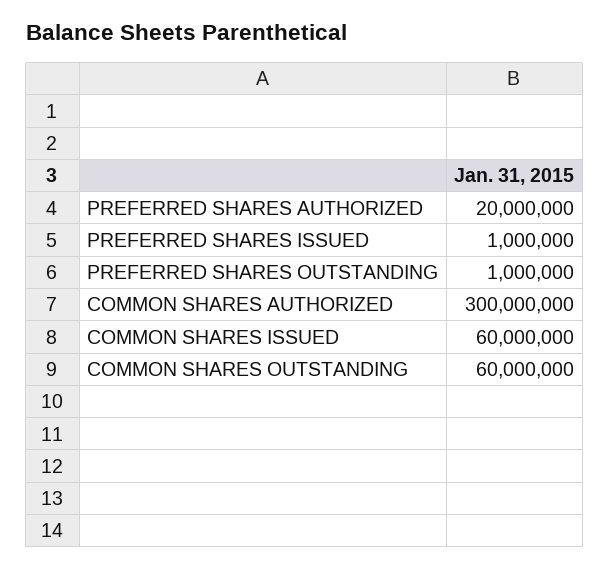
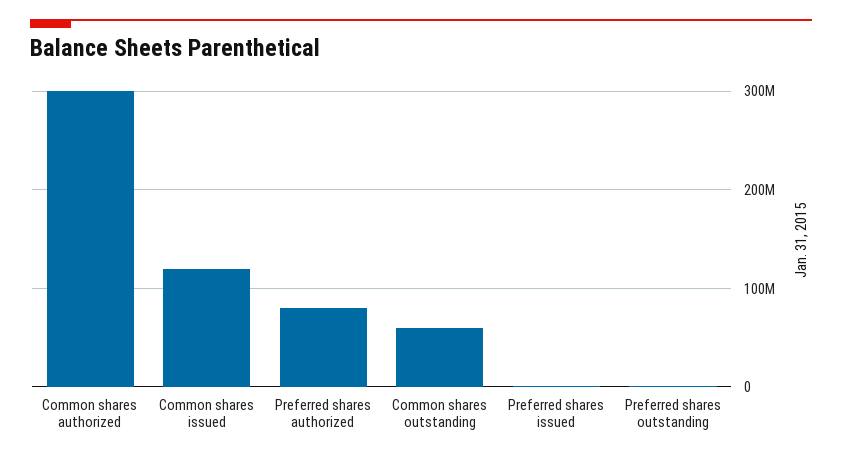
PREFERRED SHARES AUTHORIZED: 20000000 -> 80000000
COMMON SHARES ISSUED: 60000000 -> 120000000

